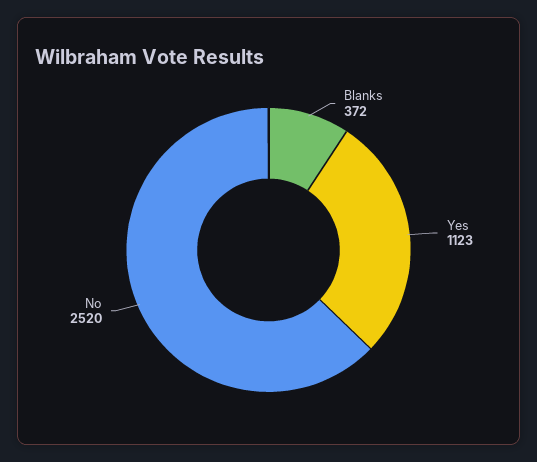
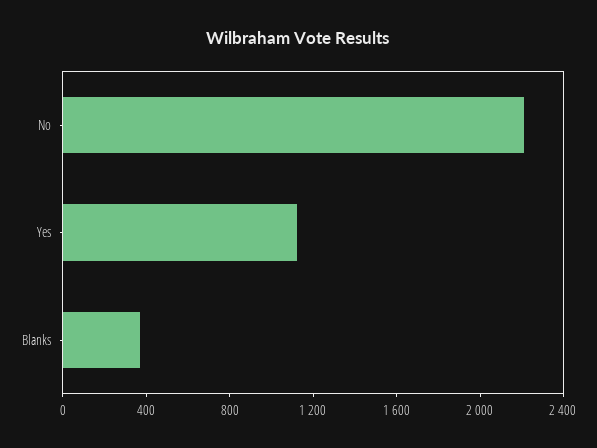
No: 2520 -> 2200

